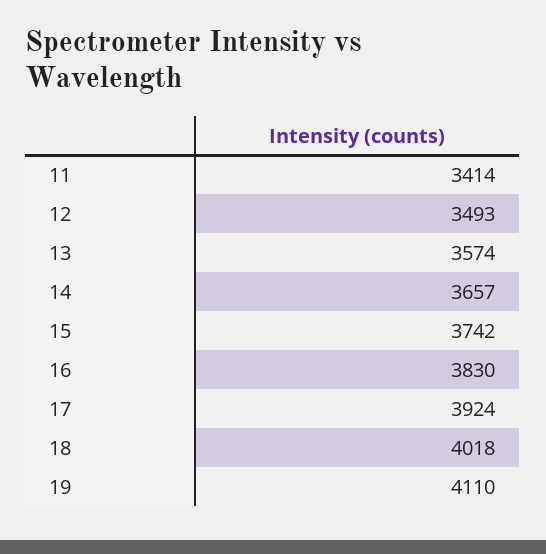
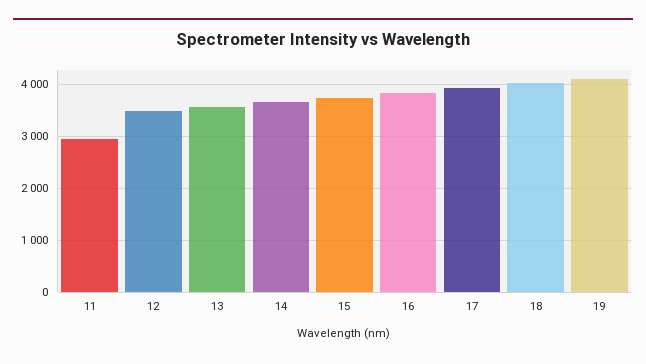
11: 3414 -> 3000

